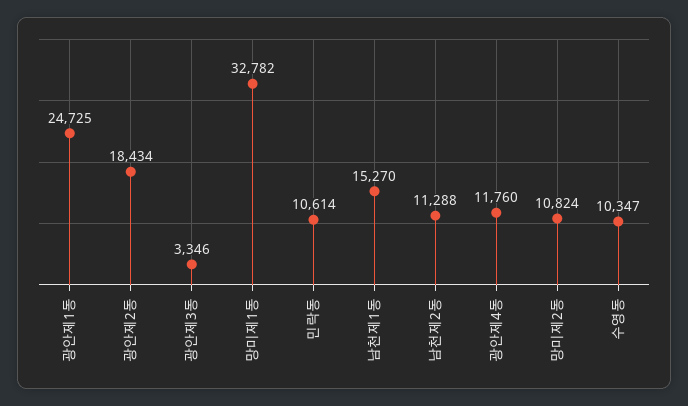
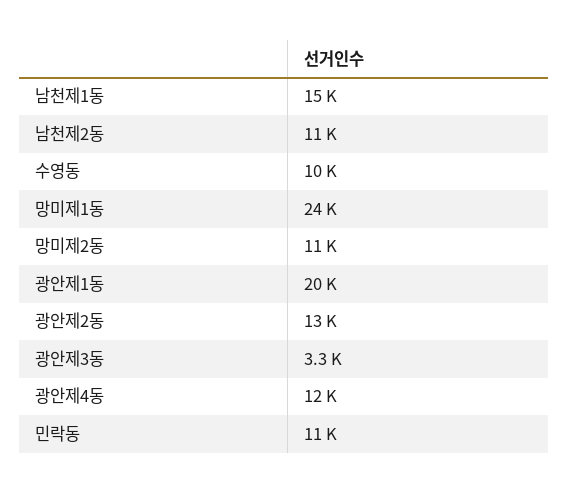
광안제1동: 24725 -> 20000
광안제2동: 18434 -> 13000
망미제1동: 32782 -> 24000

